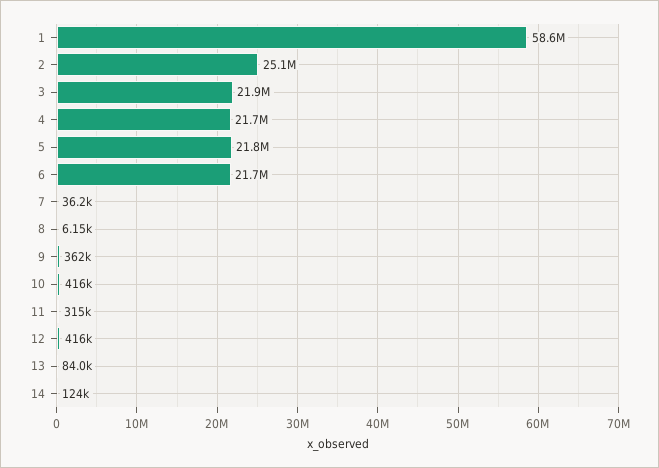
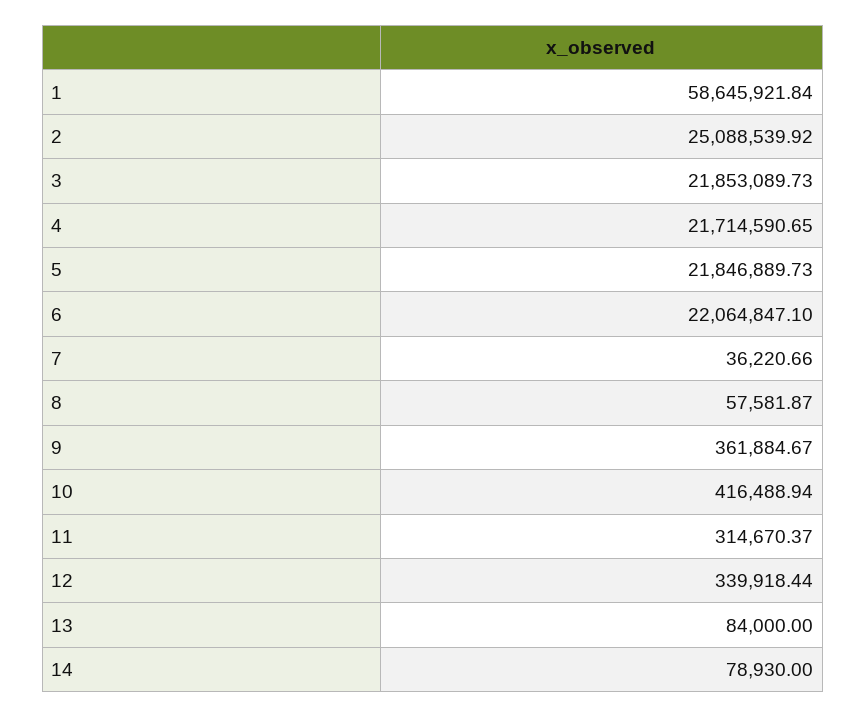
6: 21700000 -> 22064847.1
8: 6150 -> 57581.87
12: 416000 -> 339918.44
14: 124000 -> 78930

